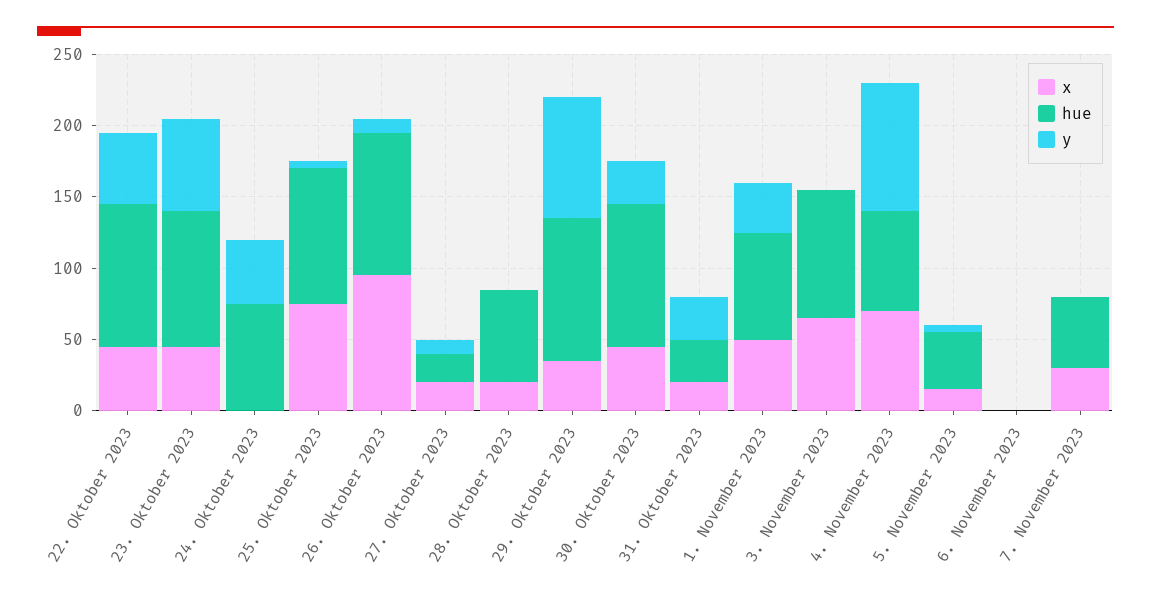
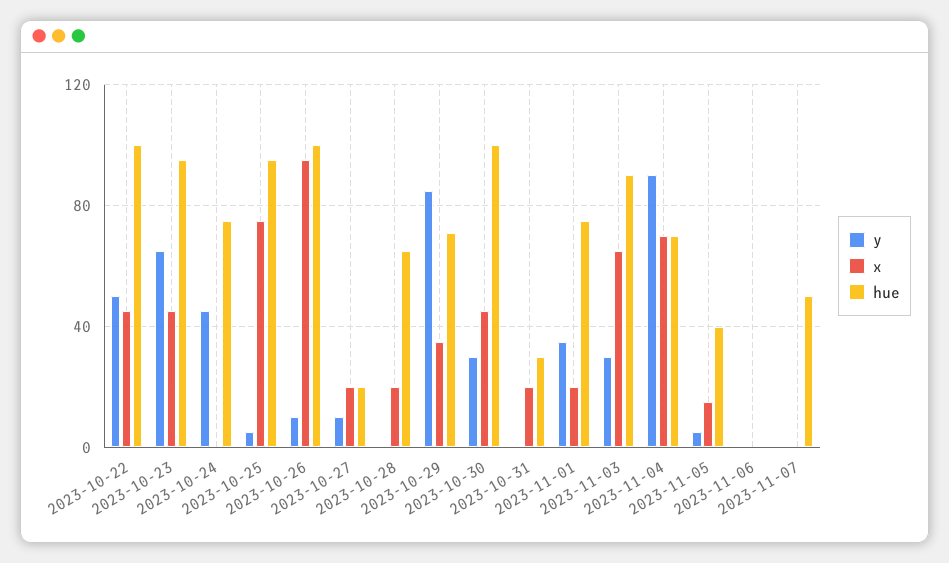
hue, 29. Oktober 2023: 100 -> 70
y, 31. Oktober 2023: 30 -> 0
x, 1. November 2023: 50 -> 20
y, 3. November 2023: 0 -> 30
x, 7. November 2023: 30 -> 0

